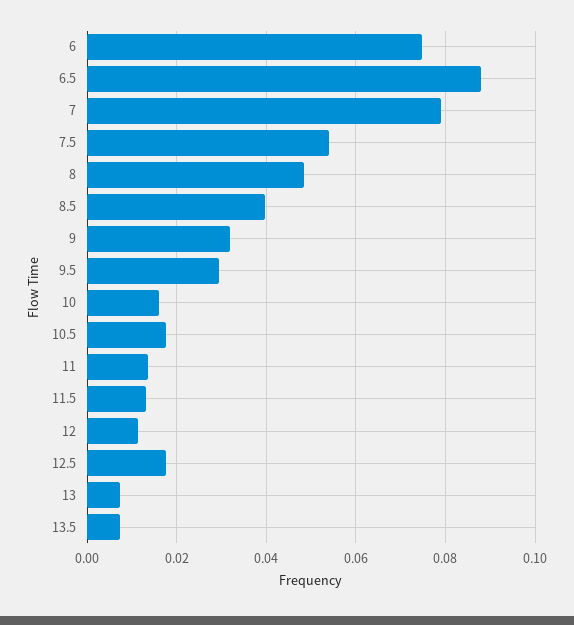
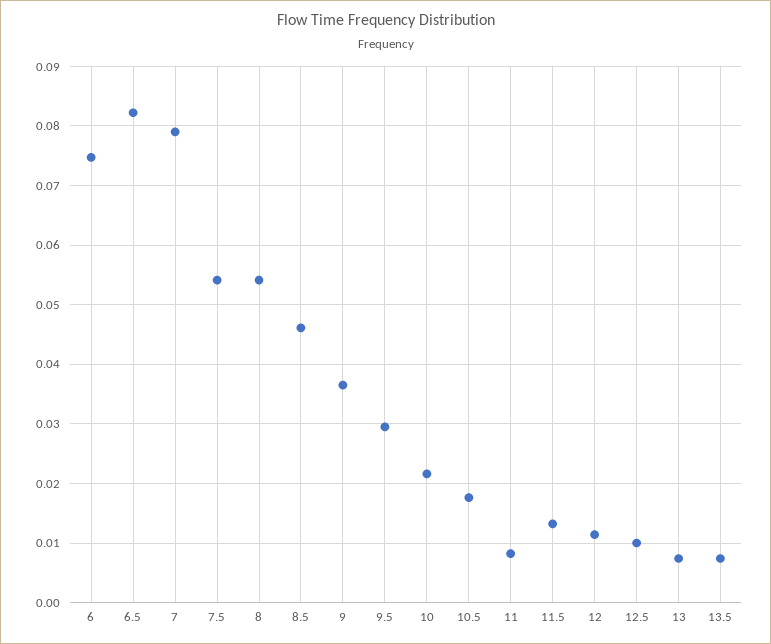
6.5: 0.088 -> 0.082
8: 0.048 -> 0.054
8.5: 0.04 -> 0.046
9: 0.032 -> 0.036
10: 0.016 -> 0.022
11: 0.014 -> 0.008
12.5: 0.018 -> 0.01

